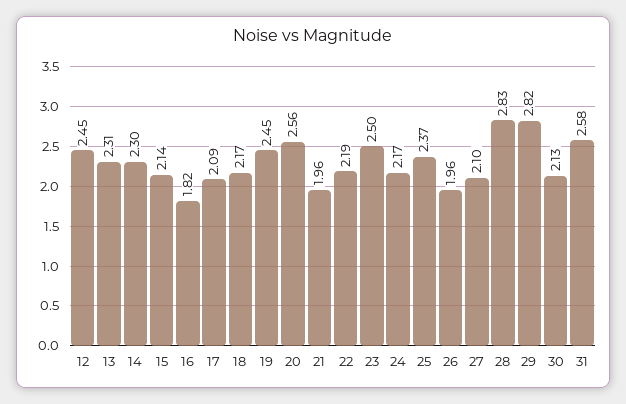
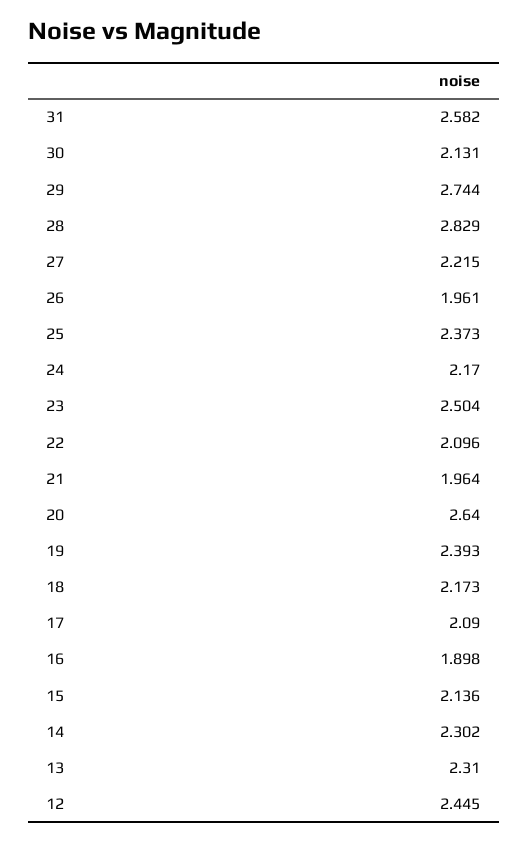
16: 1.82 -> 1.898
19: 2.45 -> 2.393
20: 2.56 -> 2.64
22: 2.19 -> 2.096
27: 2.1 -> 2.215
29: 2.82 -> 2.744

